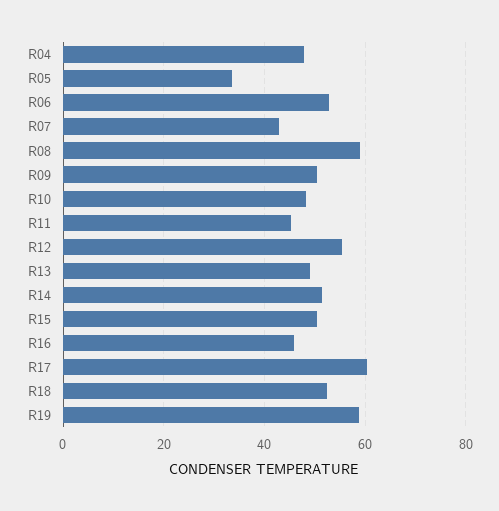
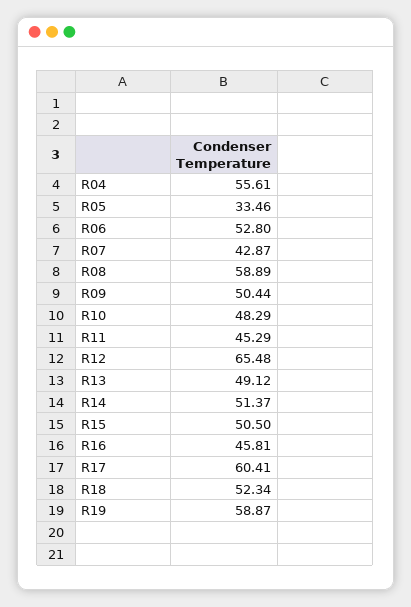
R04: 48 -> 55.61
R12: 56 -> 65.48

